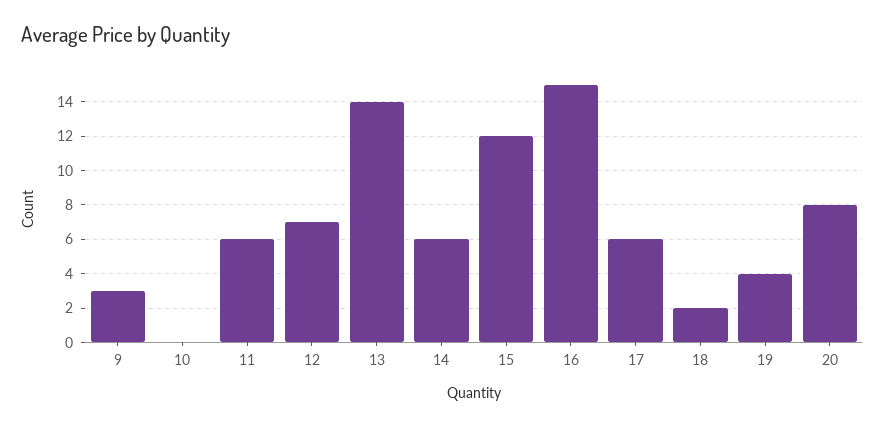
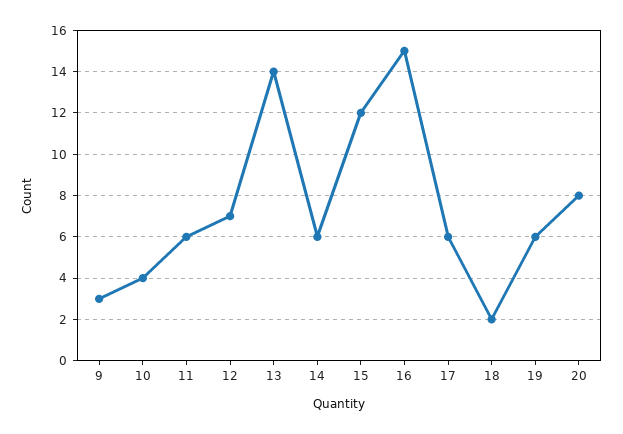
10: 0 -> 4
19: 4 -> 6

